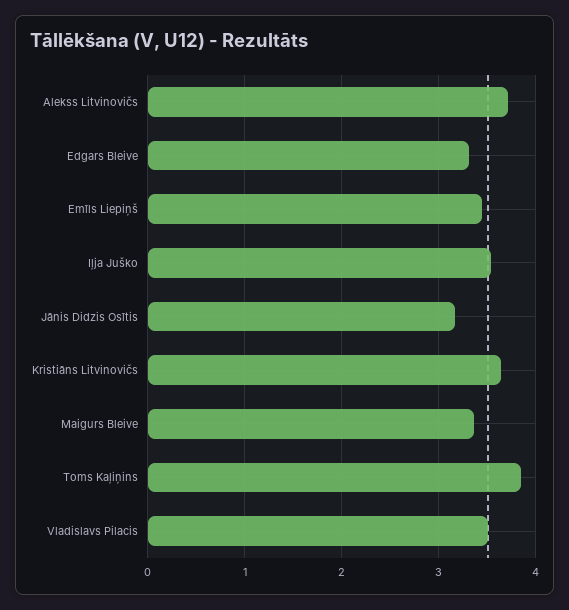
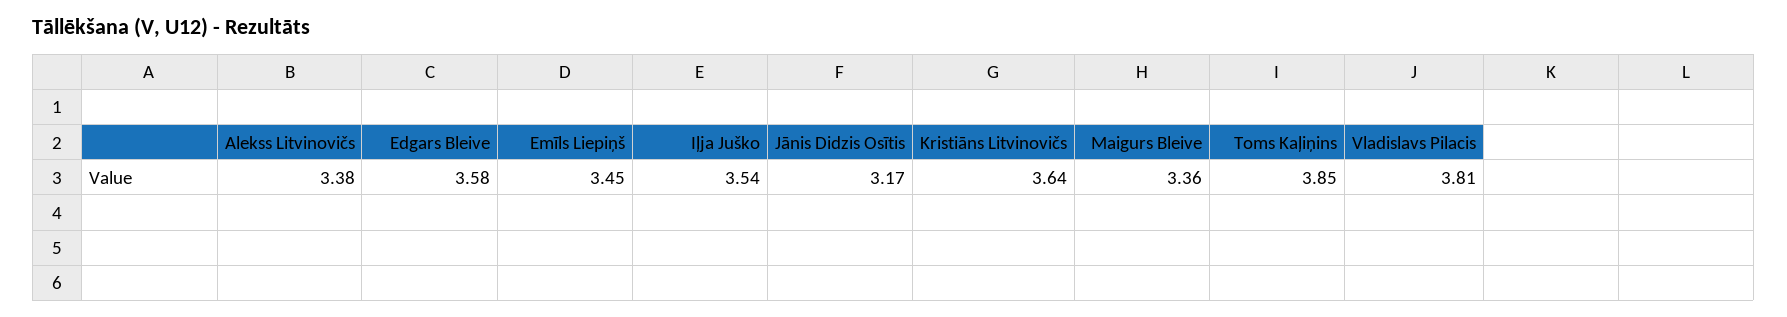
Alekss Litvinovičs: 3.7 -> 3.38
Edgars Bleive: 3.3 -> 3.58
Vladislavs Pilacis: 3.5 -> 3.81

